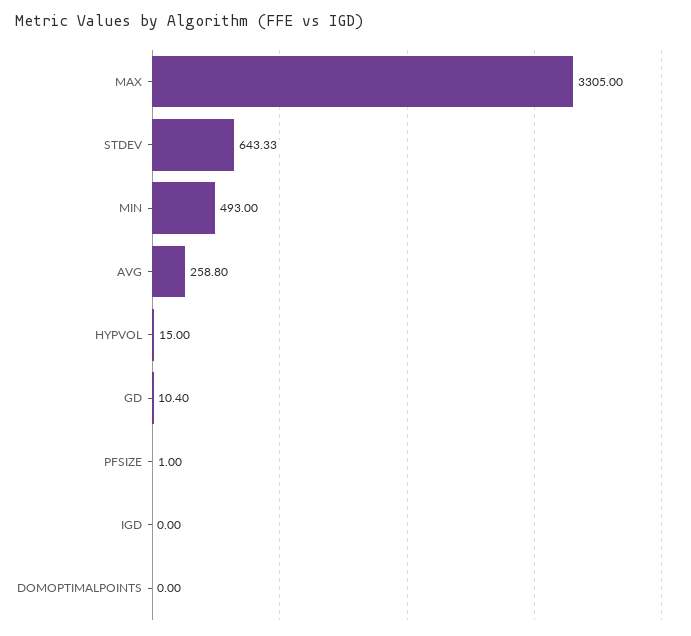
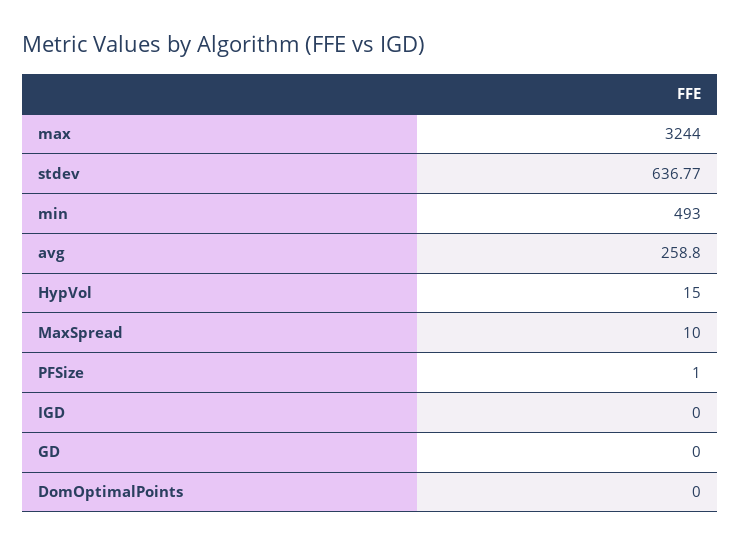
MAX: 3305 -> 3244
STDEV: 643.33 -> 636.77
GD: 10.4 -> 0
MaxSpread: none -> 10

